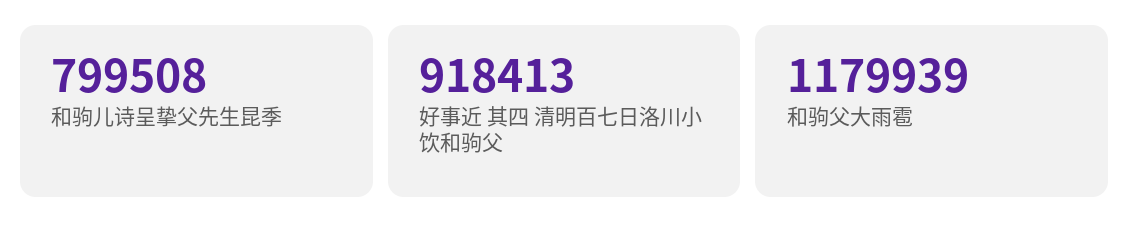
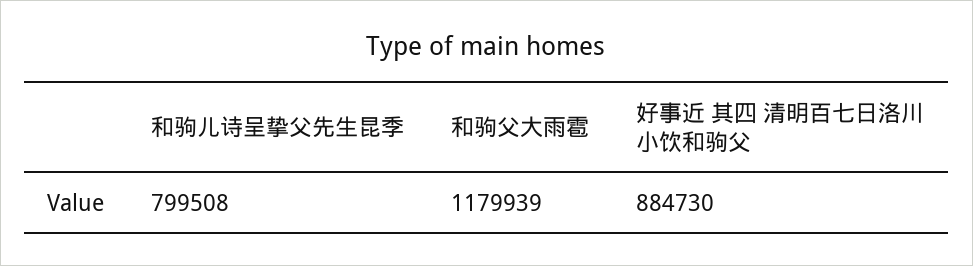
好事近 其四 清明百七日洛川小饮和驹父: 918413 -> 884730

